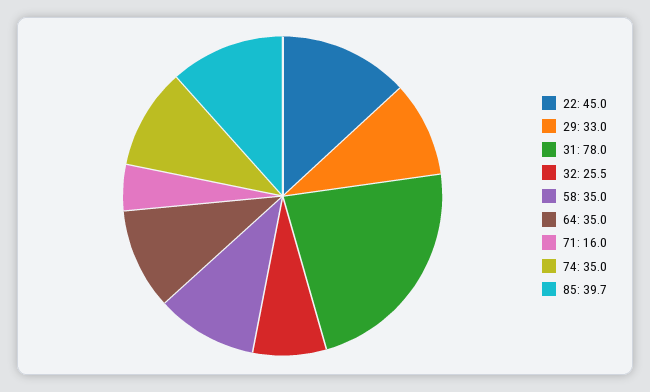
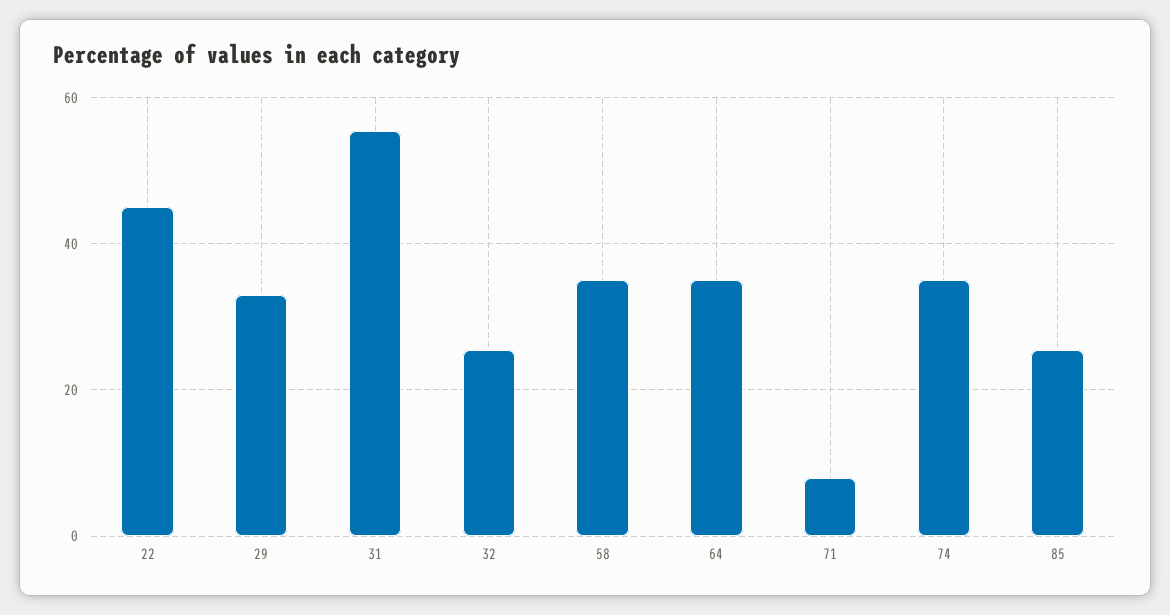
31: 78 -> 56
71: 16 -> 8
85: 39.7 -> 26

